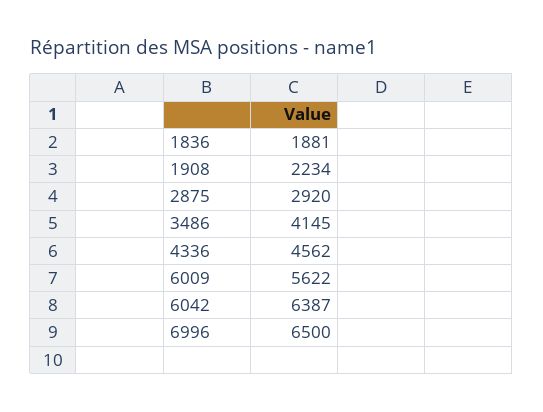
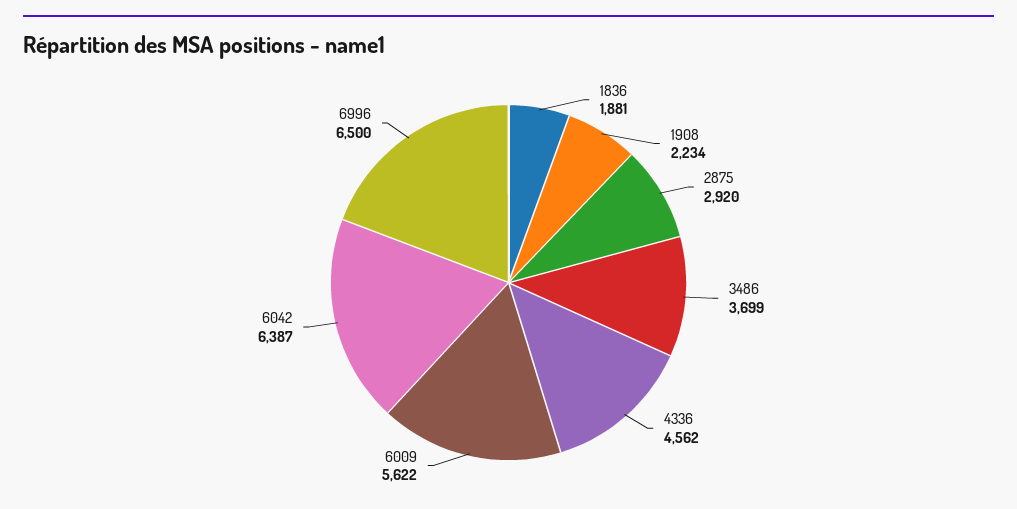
3486: 4145 -> 3699

